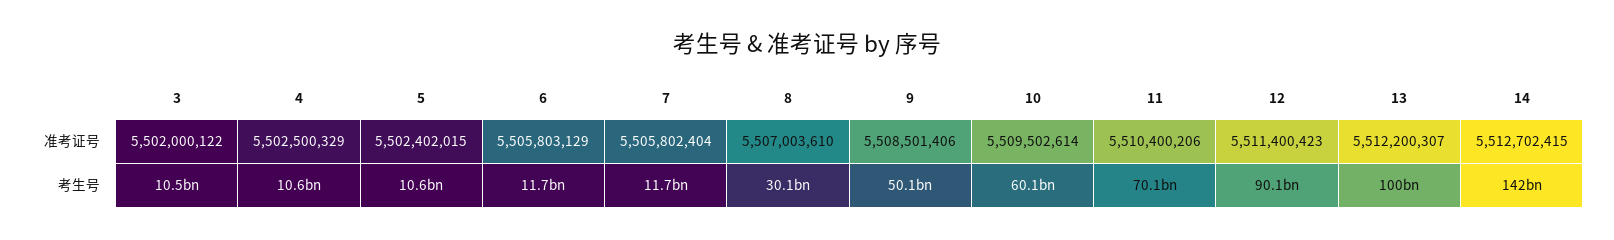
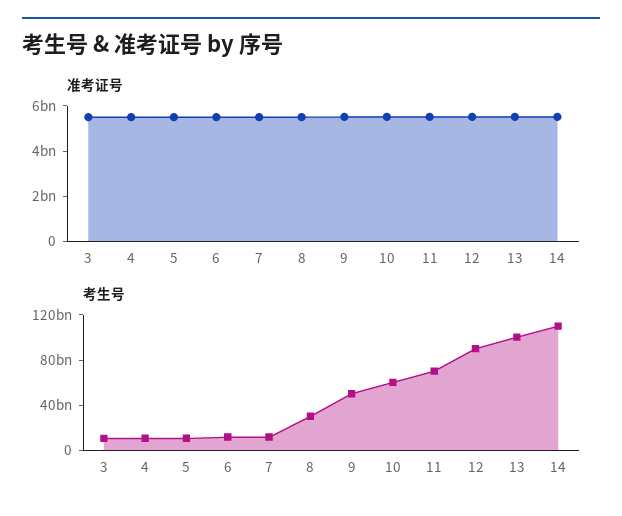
考生号, 14: 142000000000 -> 110000000000

